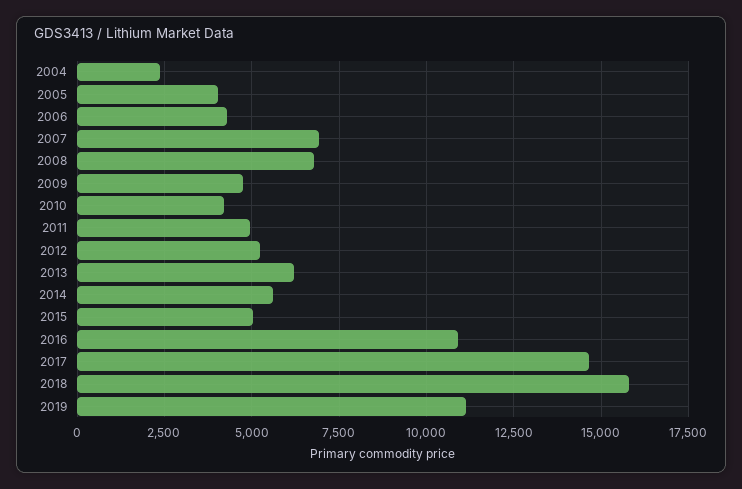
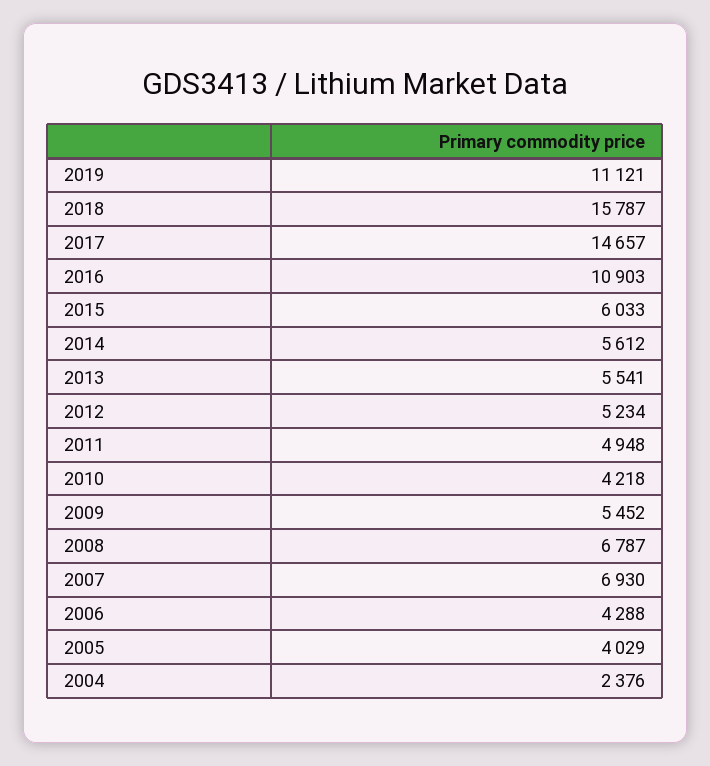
2009: 4750 -> 5452
2013: 6250 -> 5541
2015: 5000 -> 6033

